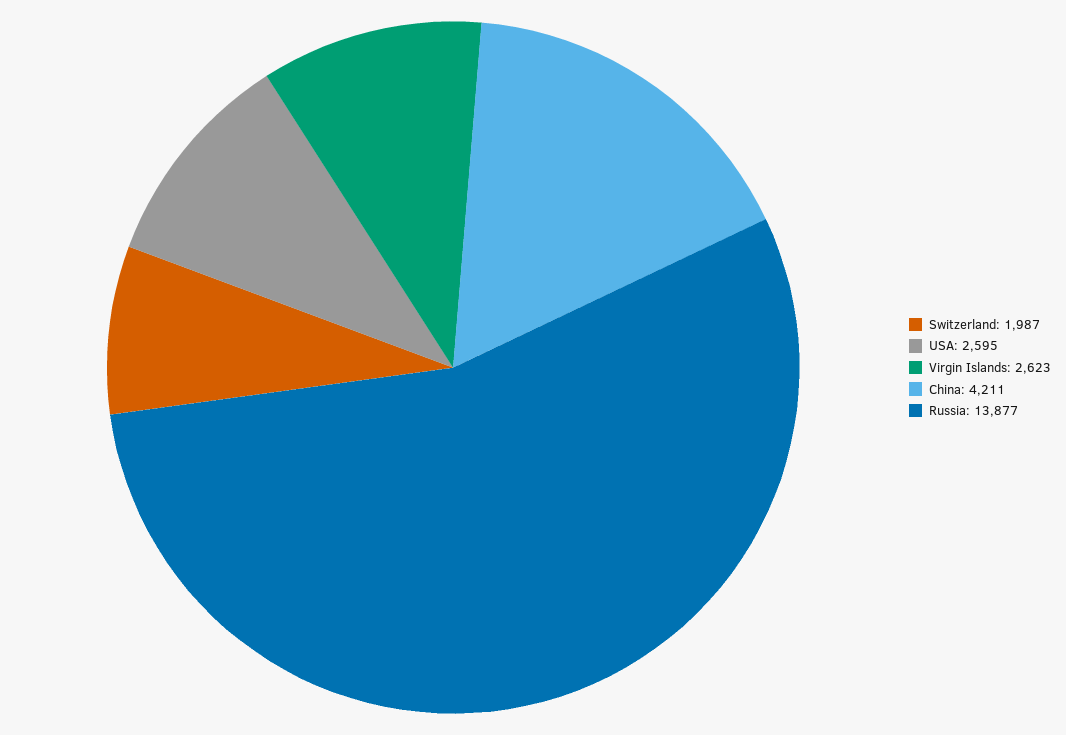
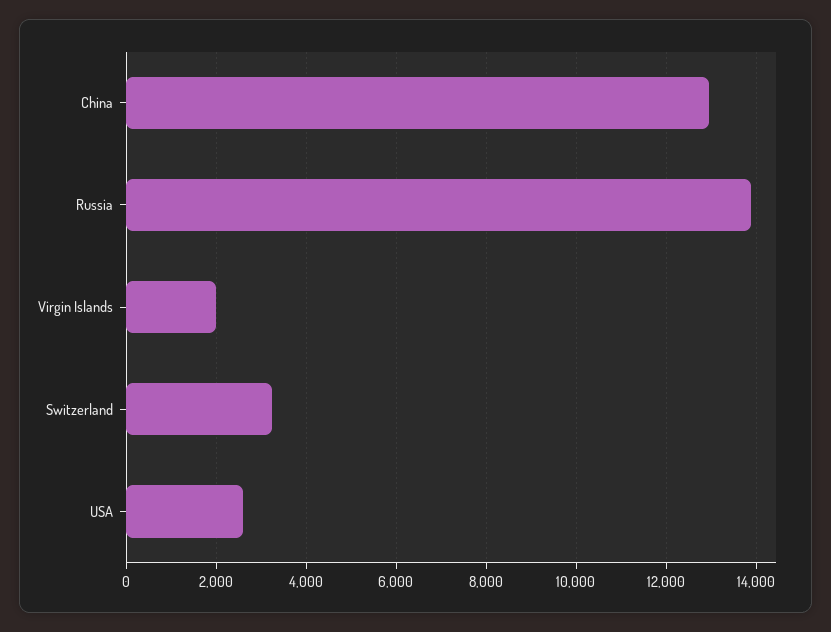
Switzerland: 1987 -> 3200
Virgin Islands: 2623 -> 2000
China: 4211 -> 13000

